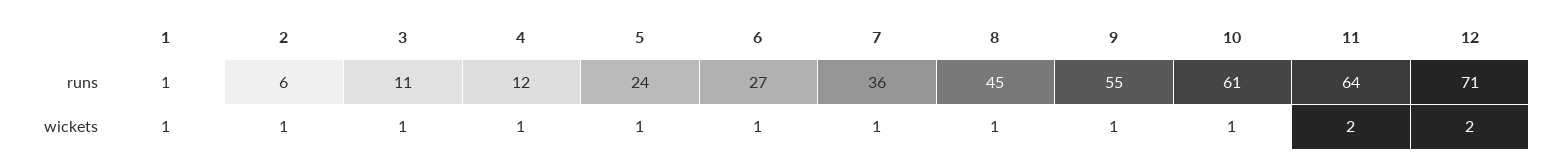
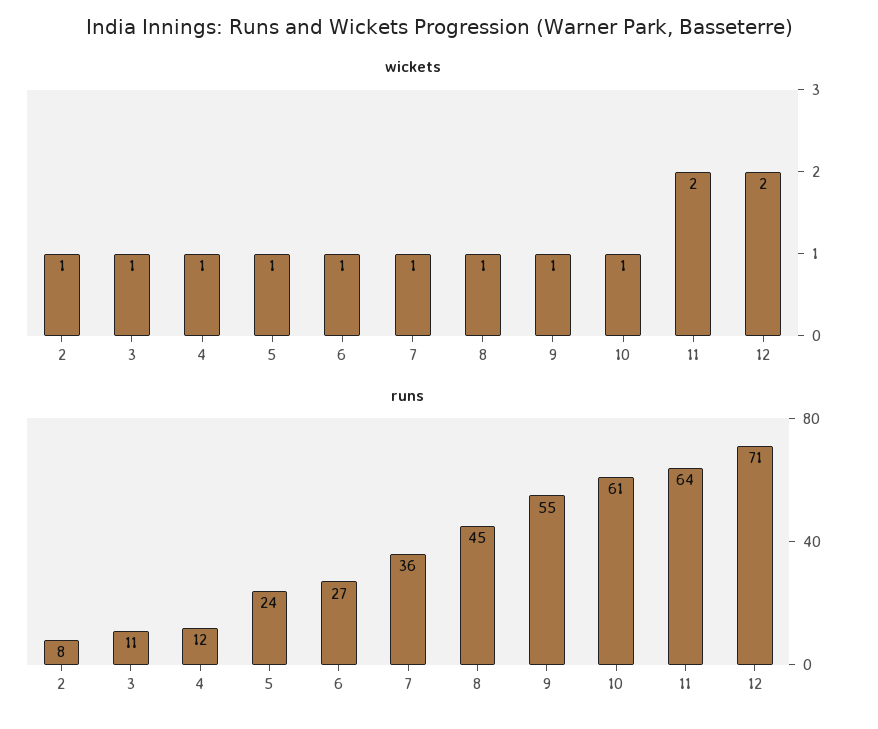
runs, 1: 1 -> none
runs, 2: 6 -> 8
wickets, 1: 1 -> none

